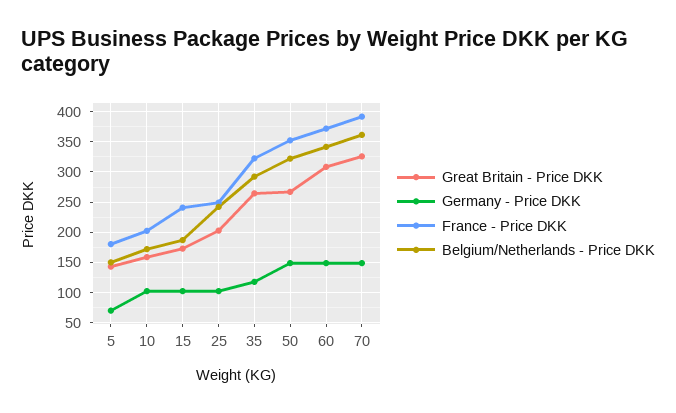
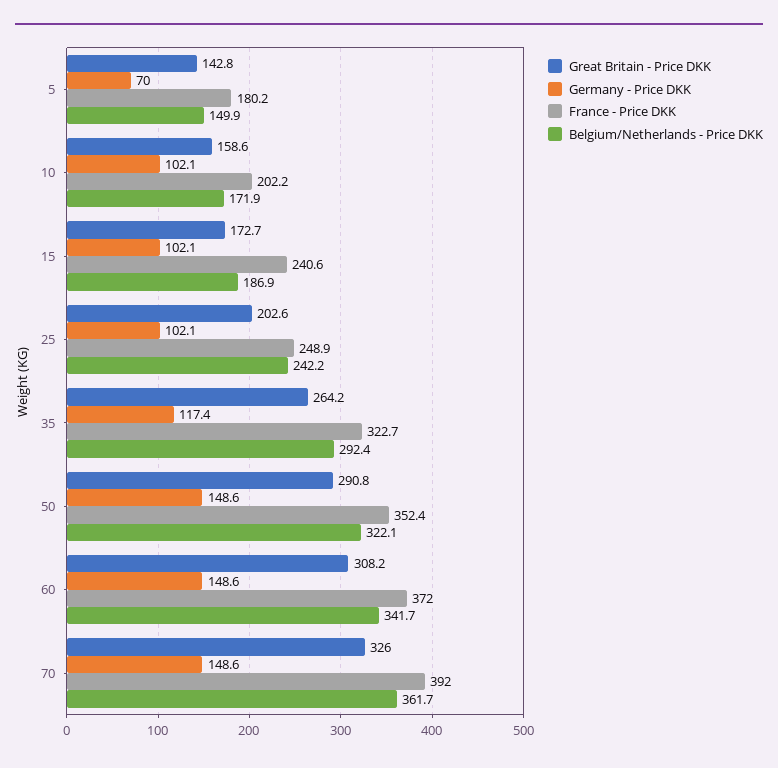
Great Britain - Price DKK, 50: 270 -> 290.8

